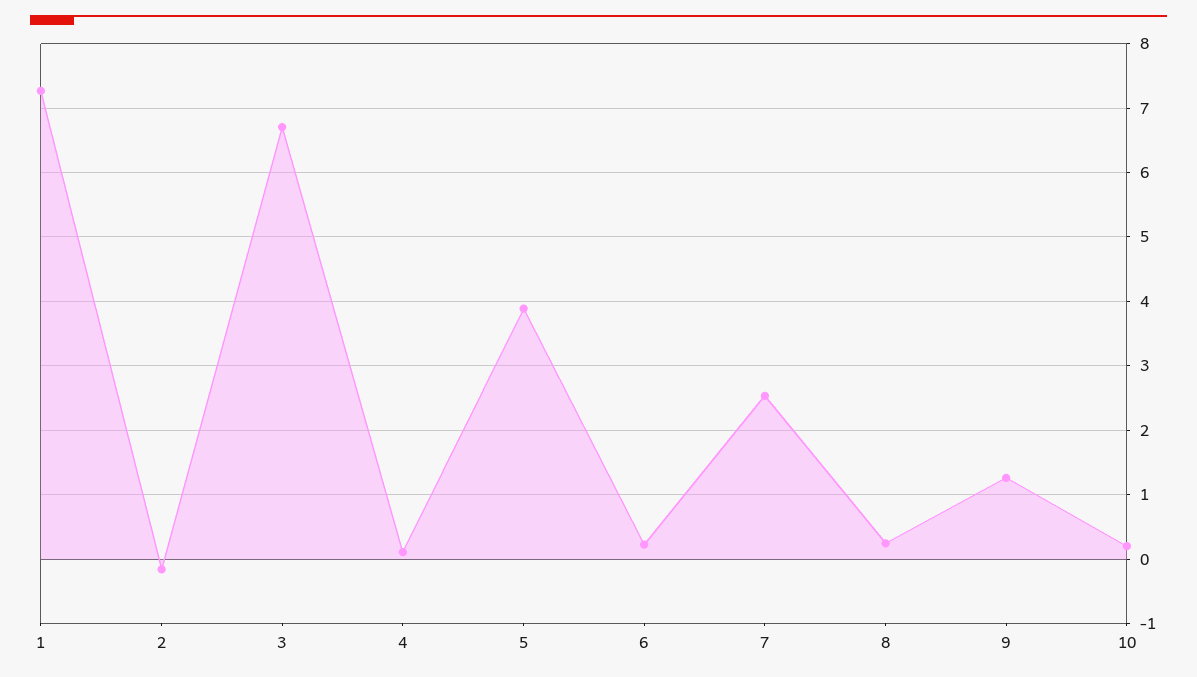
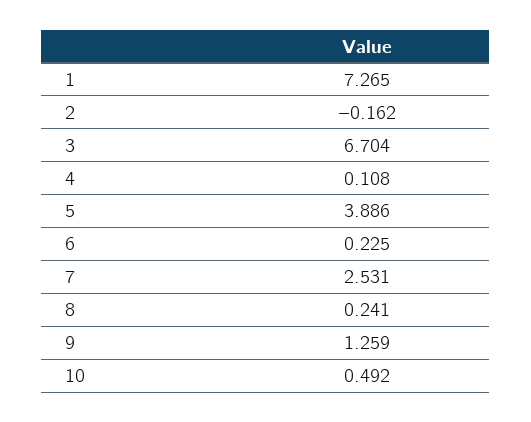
10: 0.2 -> 0.492

